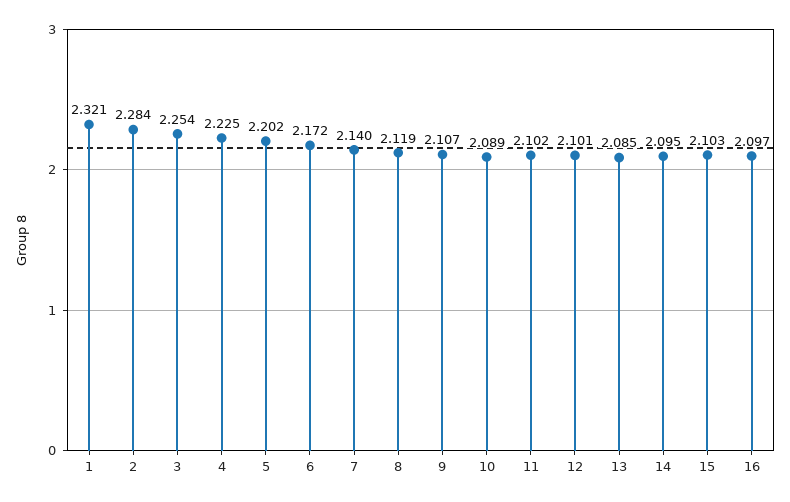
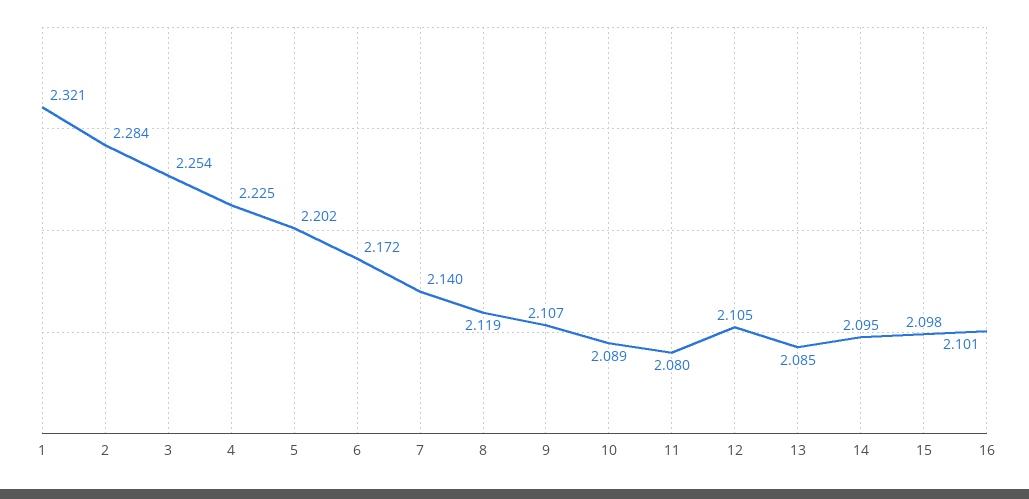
11: 2.102 -> 2.08
12: 2.101 -> 2.105
15: 2.103 -> 2.098
16: 2.097 -> 2.101

